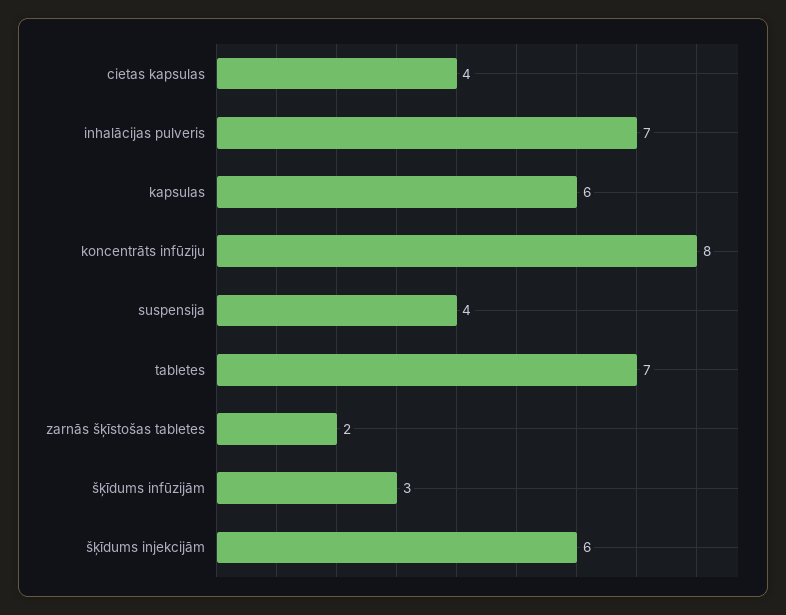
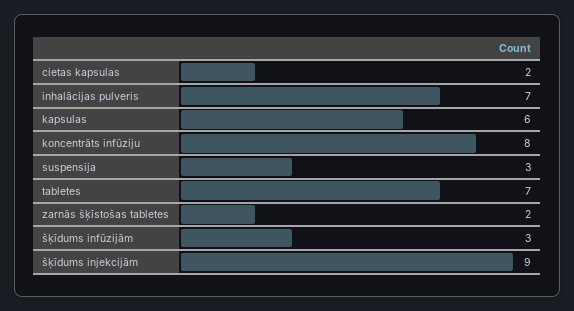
cietas kapsulas: 4 -> 2
suspensija: 4 -> 3
šķīdums injekcijām: 6 -> 9

